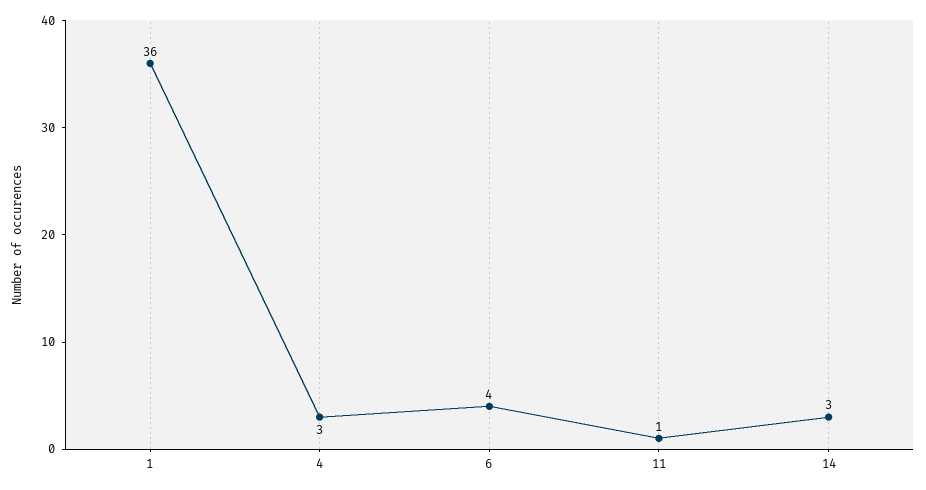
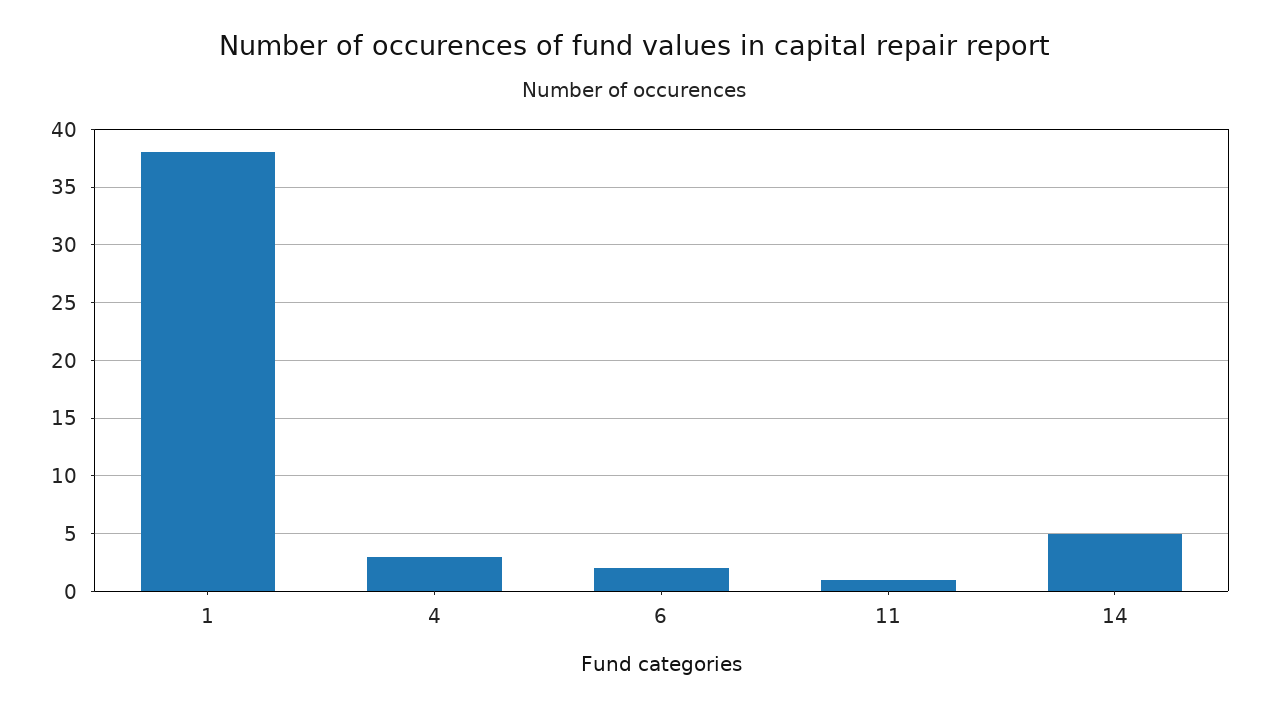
1: 36 -> 38
6: 4 -> 2
14: 3 -> 5

